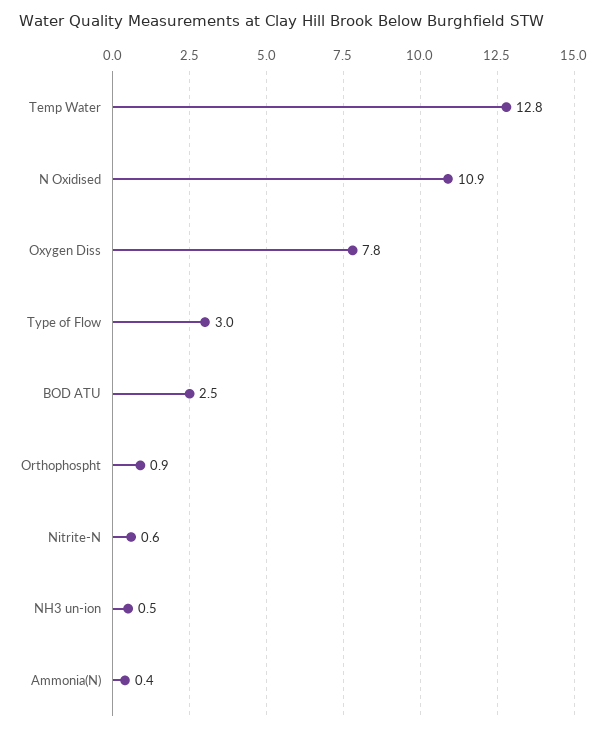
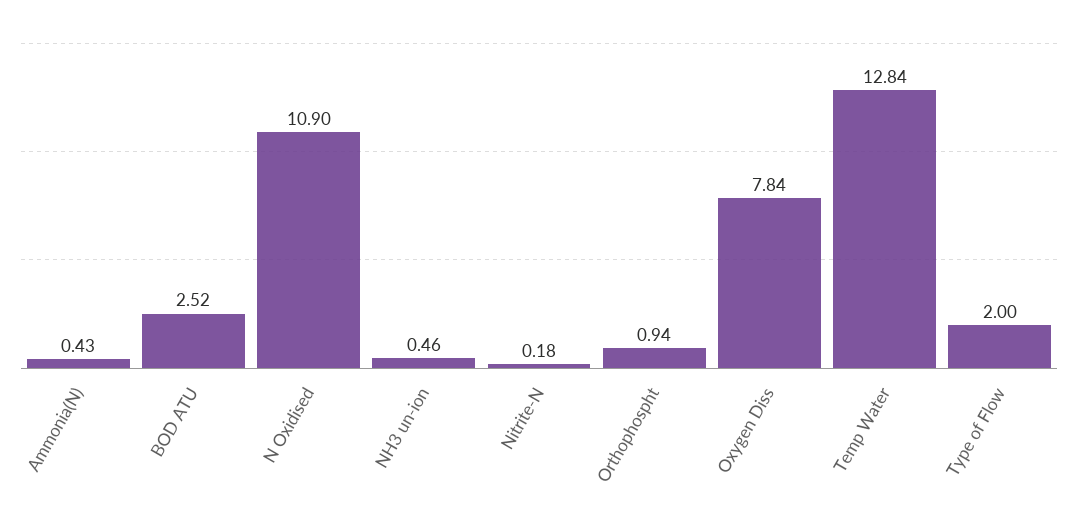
Type of Flow: 3 -> 2
Nitrite-N: 0.6 -> 0.18

